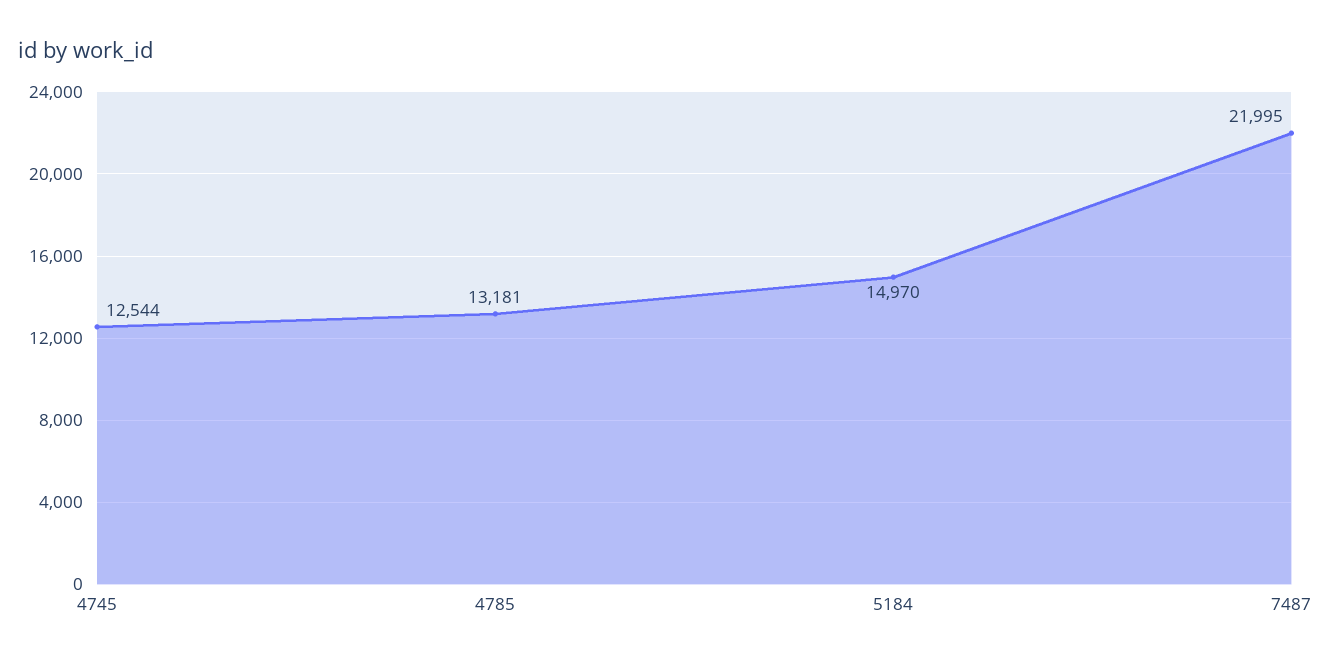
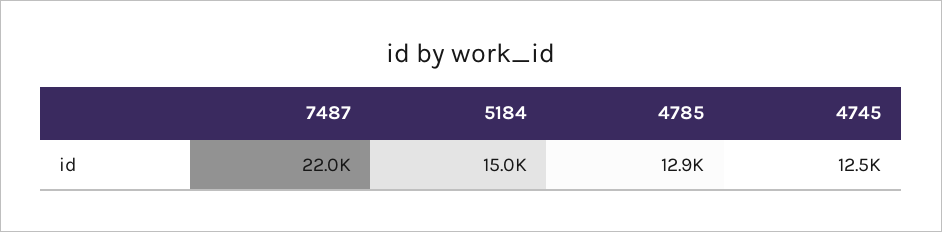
4785: 13181 -> 12900

